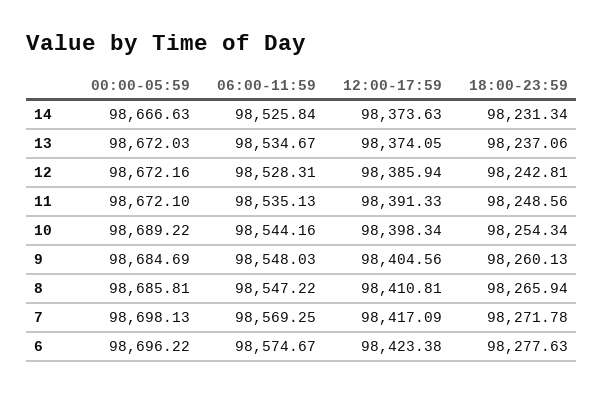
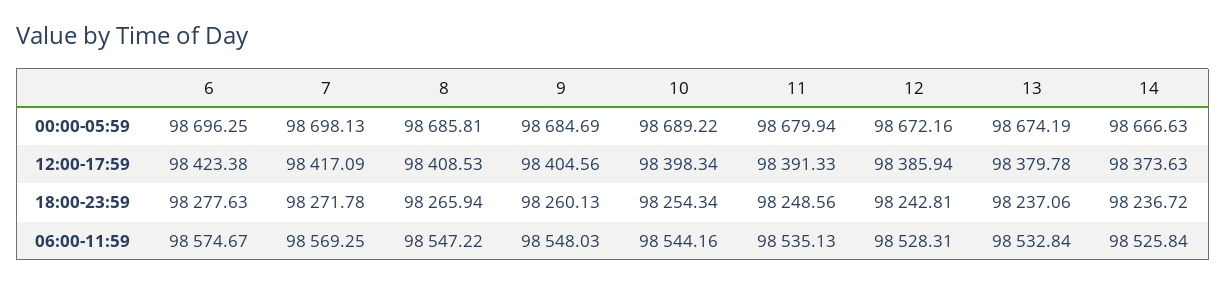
18:00-23:59, 14: 98231.34 -> 98236.72
00:00-05:59, 13: 98672.03 -> 98674.19
06:00-11:59, 13: 98534.67 -> 98532.84
12:00-17:59, 13: 98374.05 -> 98379.78
00:00-05:59, 11: 98672.1 -> 98679.94
12:00-17:59, 8: 98410.81 -> 98408.53
00:00-05:59, 6: 98696.22 -> 98696.25

